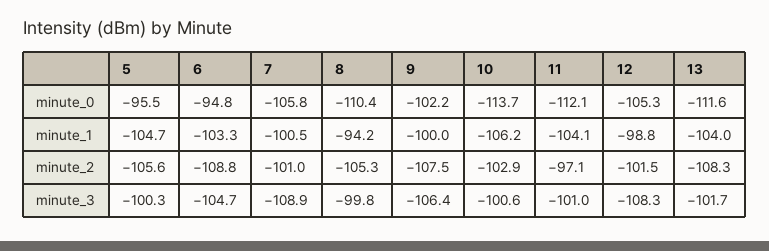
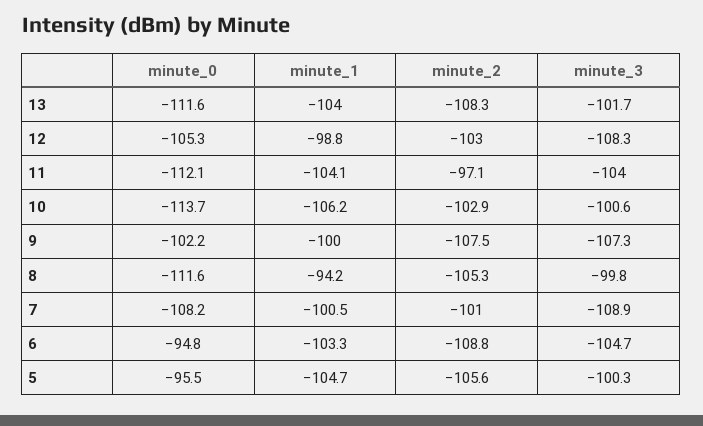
7, minute_0: -105.8 -> -108.2
8, minute_0: -110.4 -> -111.6
12, minute_2: -101.5 -> -103
9, minute_3: -106.4 -> -107.3
11, minute_3: -101 -> -104

